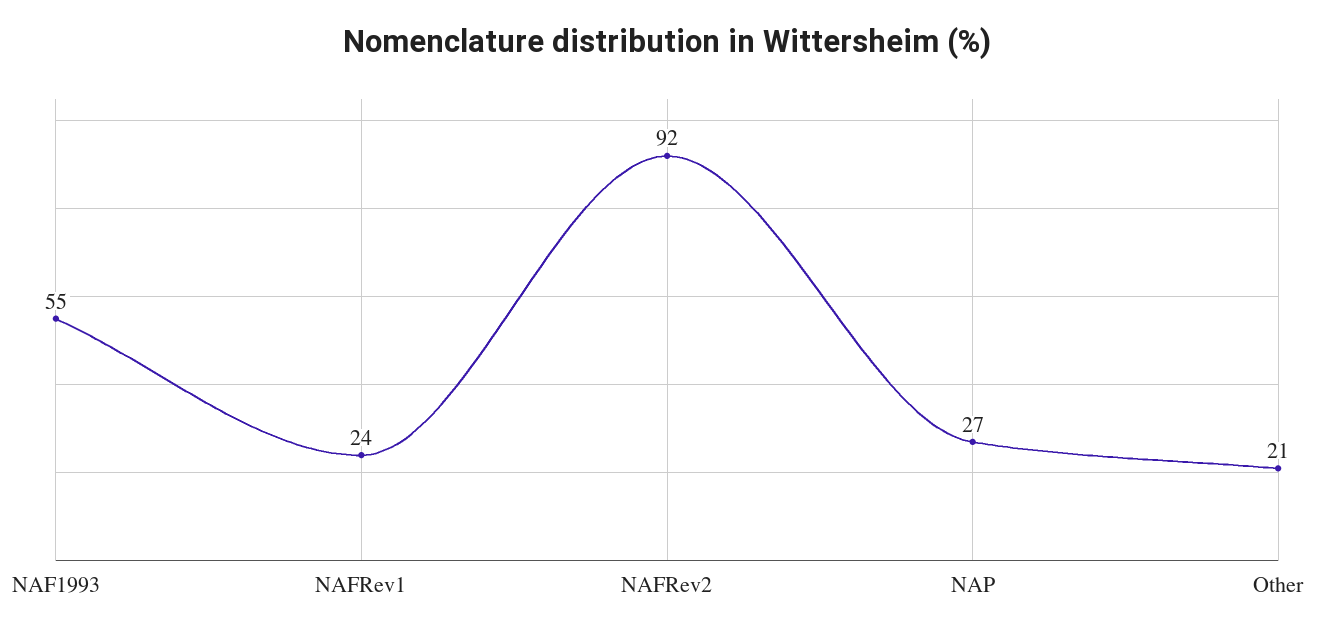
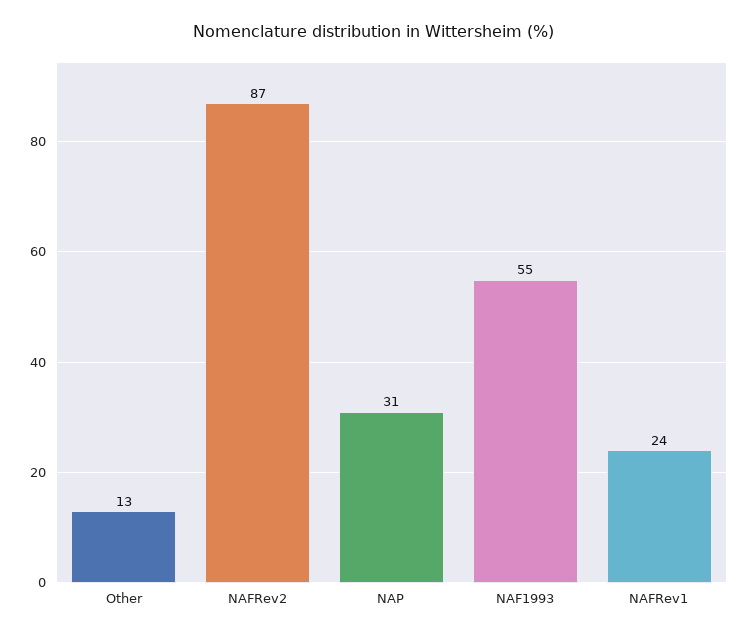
NAFRev2: 92 -> 87
NAP: 27 -> 31
Other: 21 -> 13

